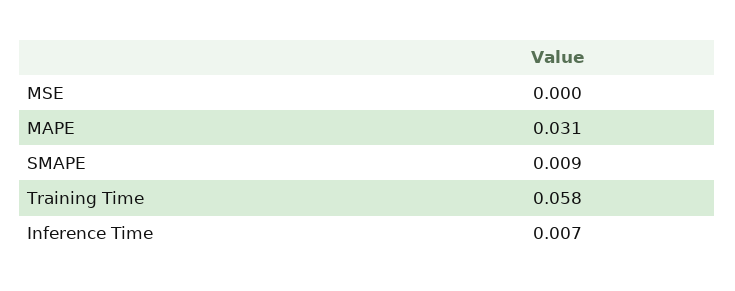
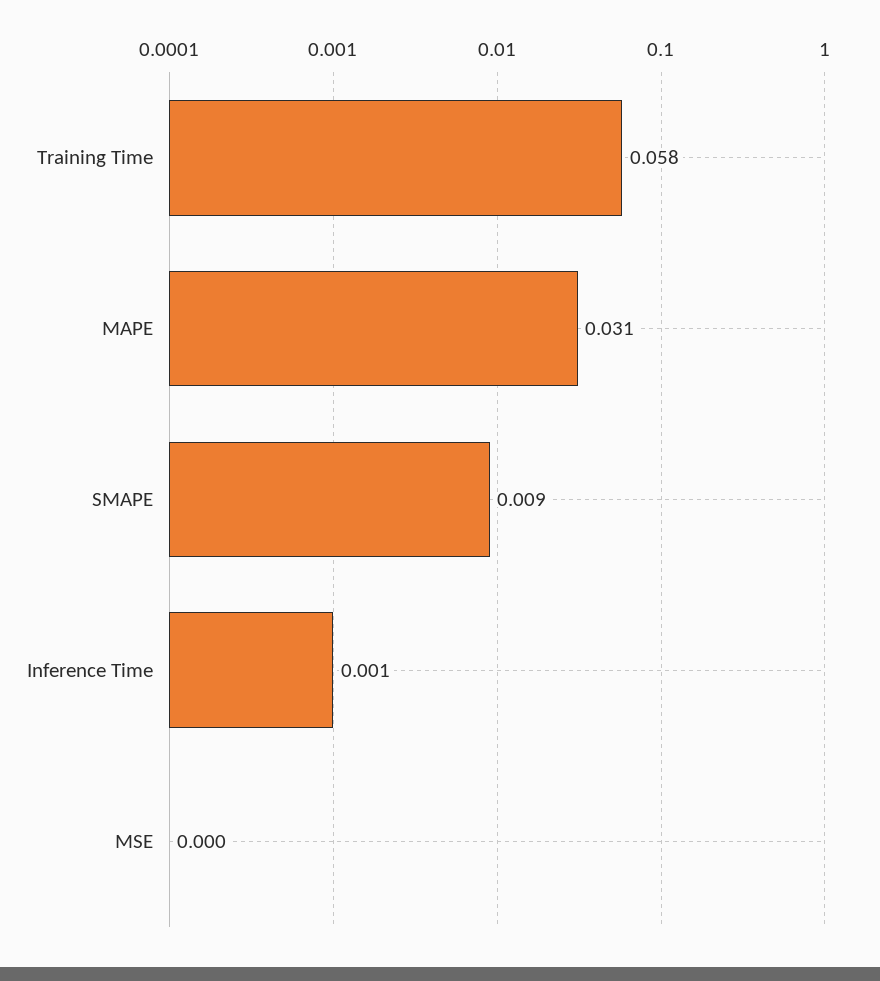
Inference Time: 0.007 -> 0.001

